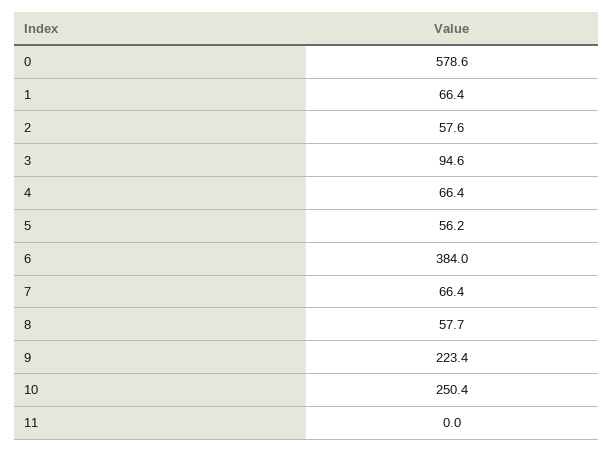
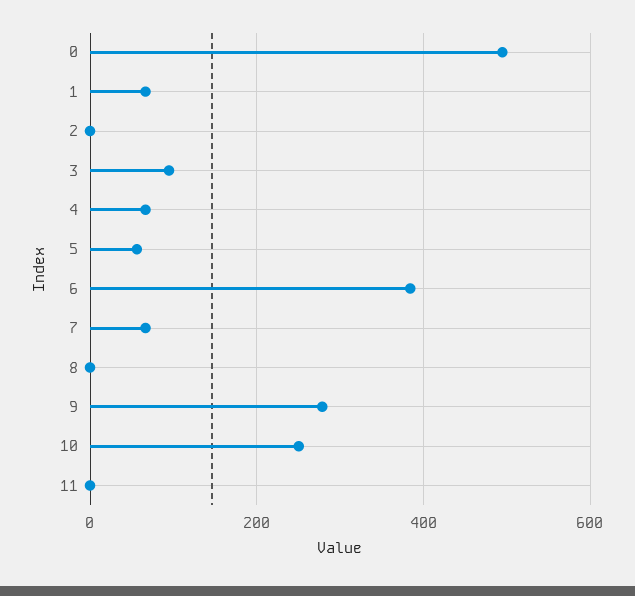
0: 578.6 -> 500
2: 57.6 -> 0
8: 57.7 -> 0
9: 223.4 -> 280

